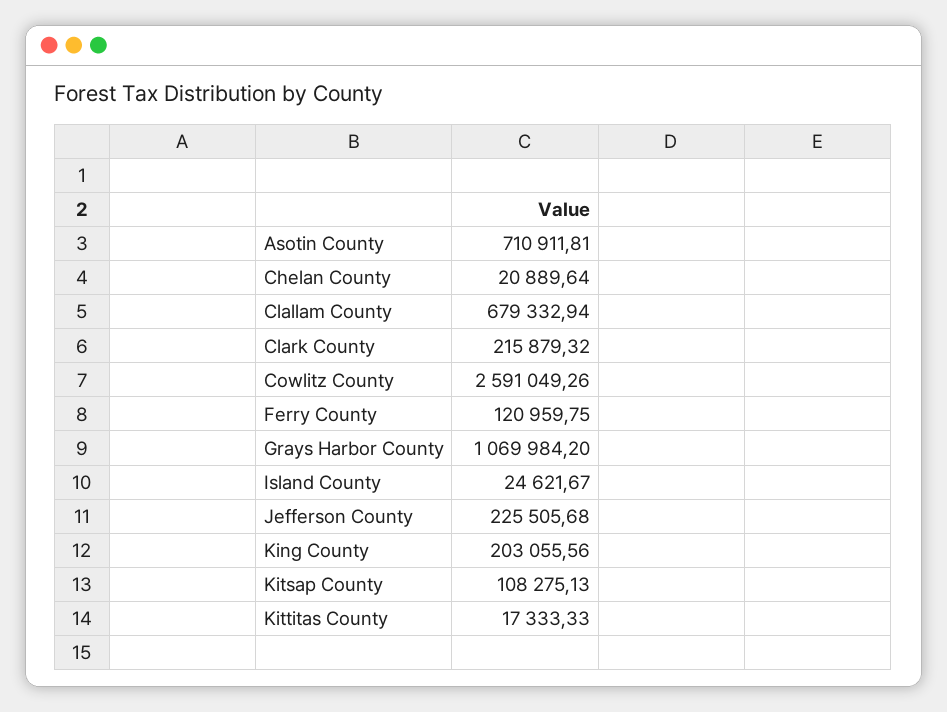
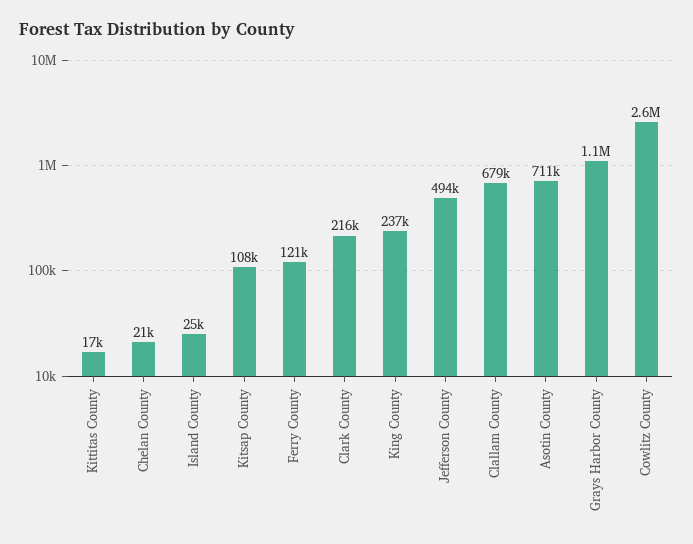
Jefferson County: 225505.68 -> 494000
King County: 203055.56 -> 237000

